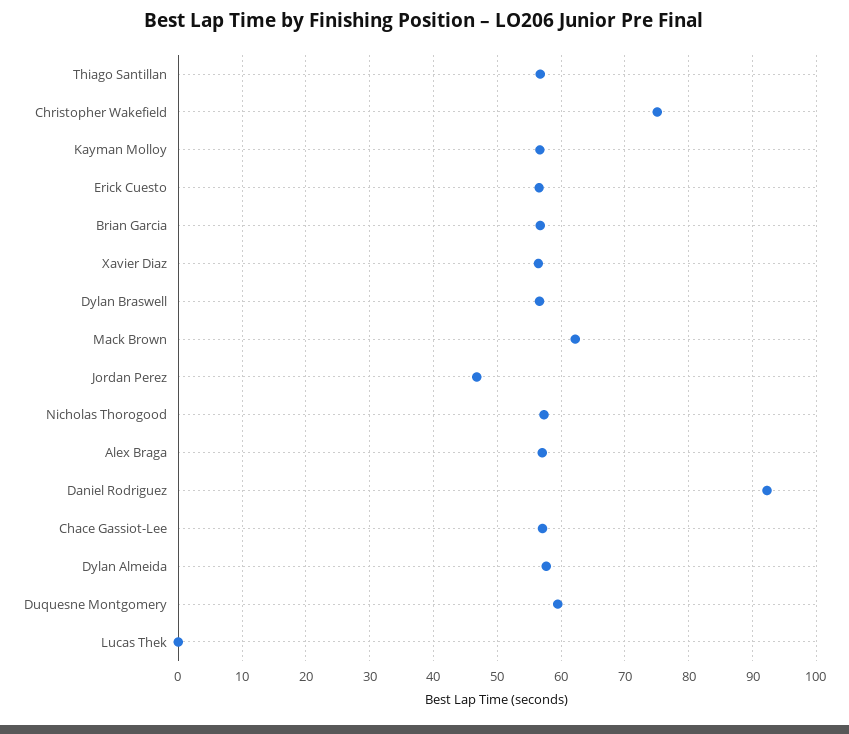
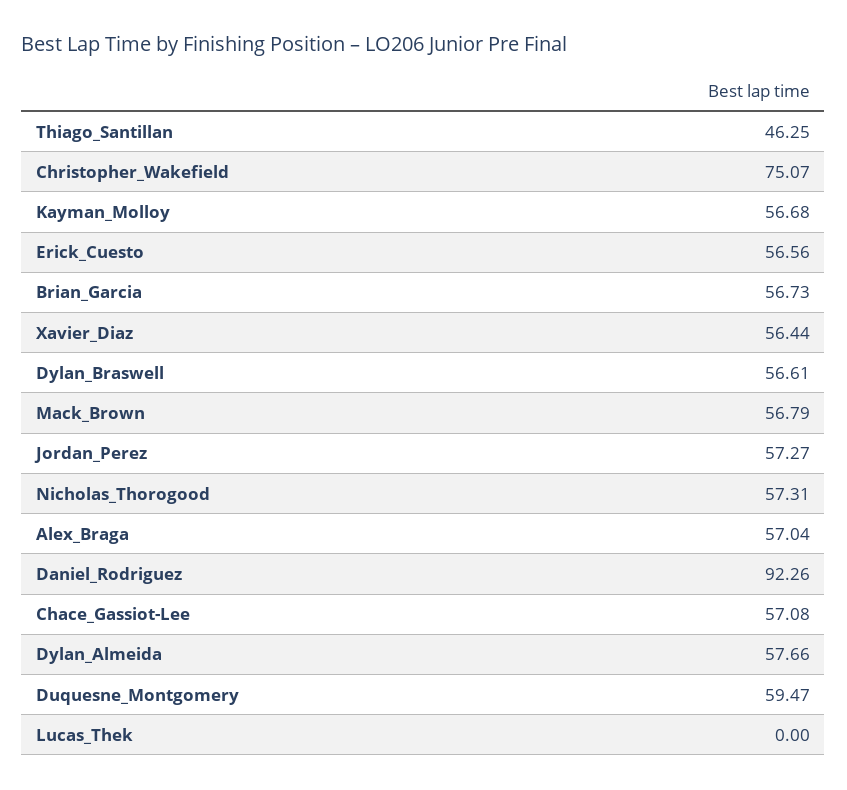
Thiago Santillan: 57 -> 46.25
Mack Brown: 62 -> 56.79
Jordan Perez: 47 -> 57.27

